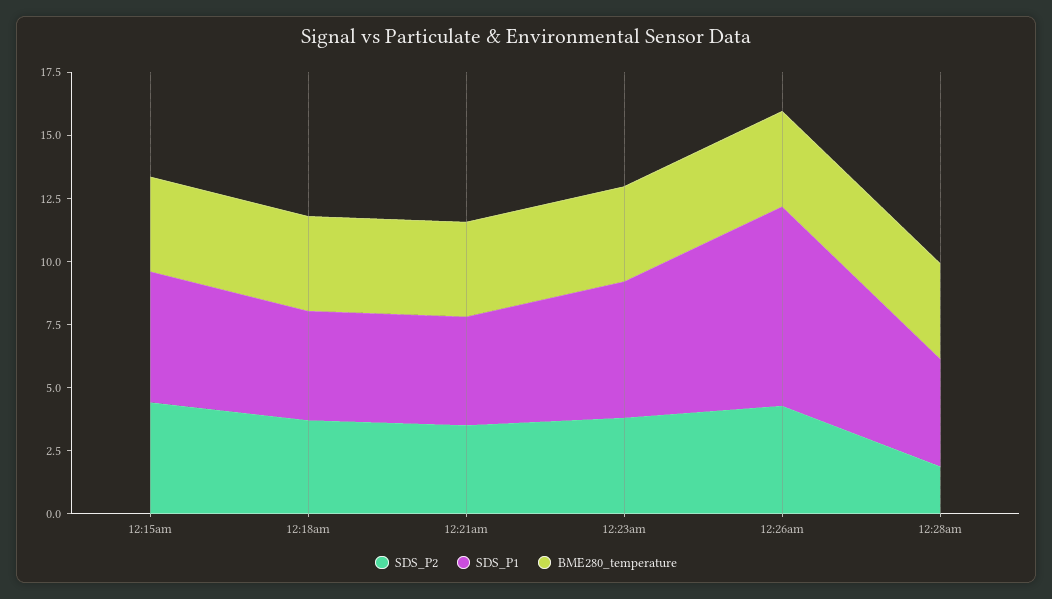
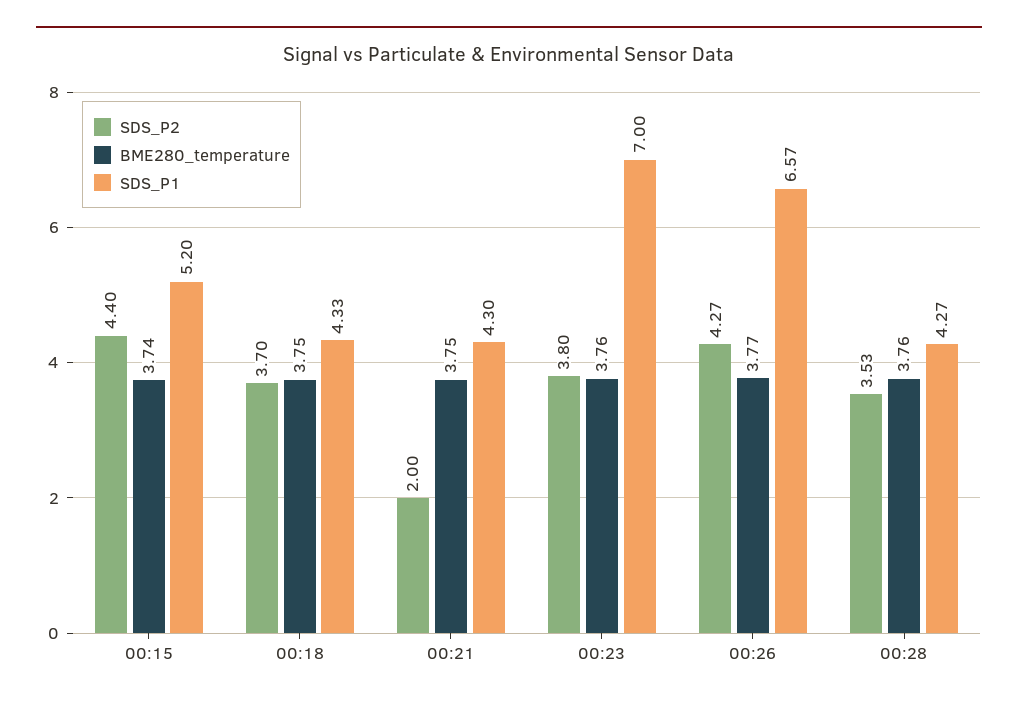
SDS_P2, 12:21am: 3.5 -> 2
SDS_P1, 12:23am: 5.5 -> 7
SDS_P1, 12:26am: 8 -> 6.57
SDS_P2, 12:28am: 2 -> 3.53

